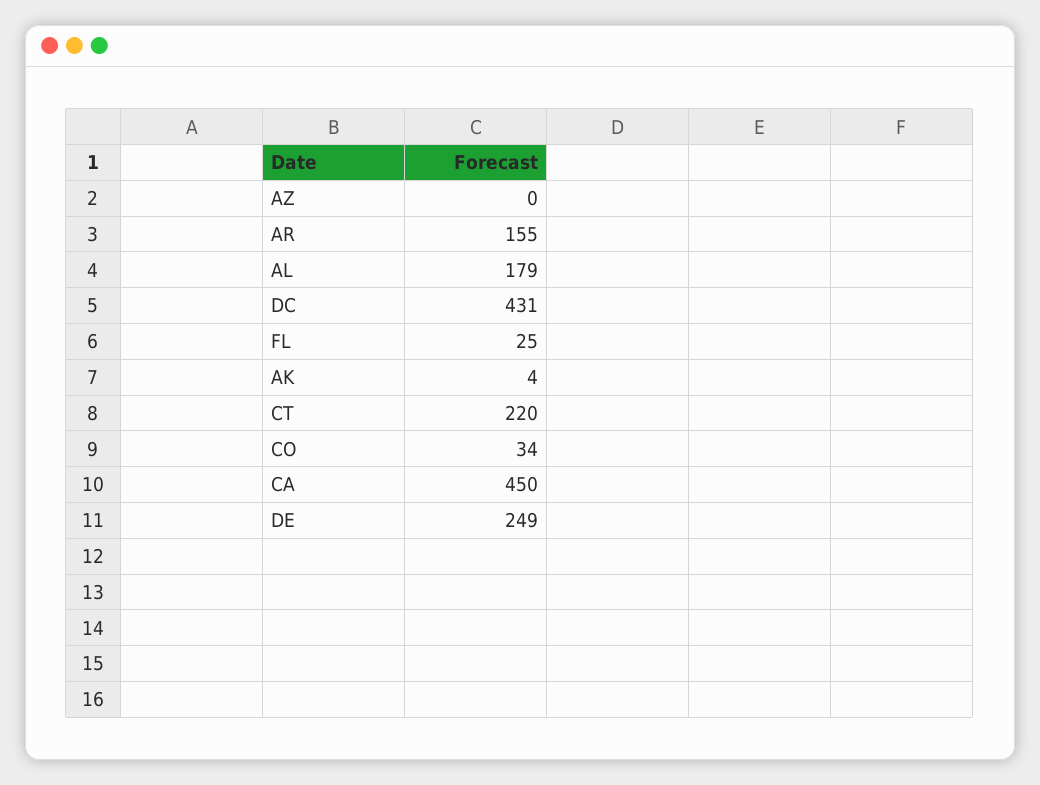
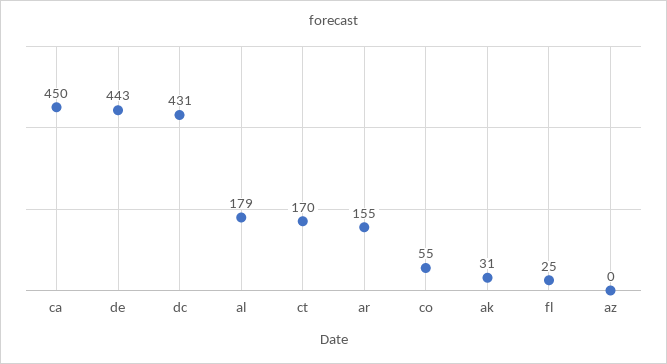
AK: 4 -> 31
CT: 220 -> 170
CO: 34 -> 55
DE: 249 -> 443

